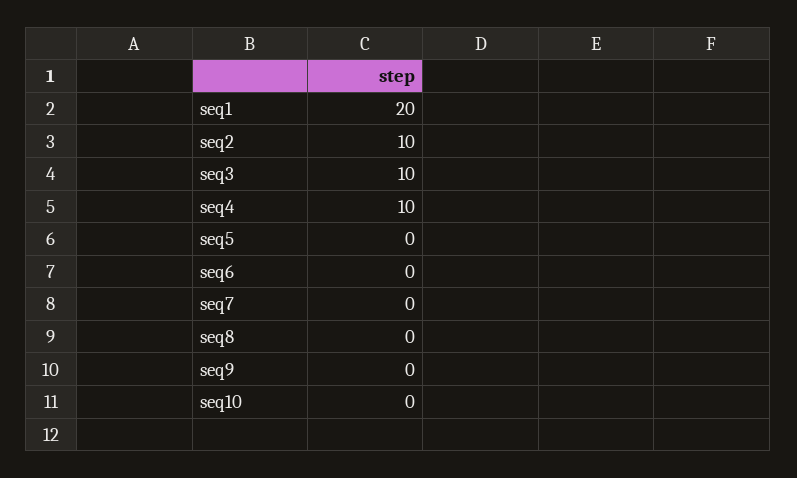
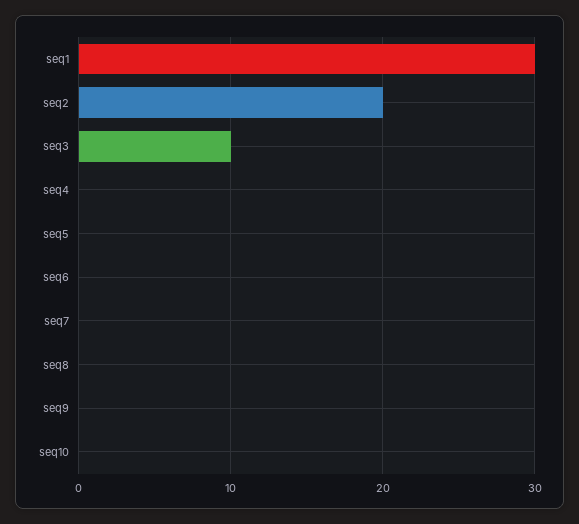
seq1: 20 -> 30
seq2: 10 -> 20
seq4: 10 -> 0

